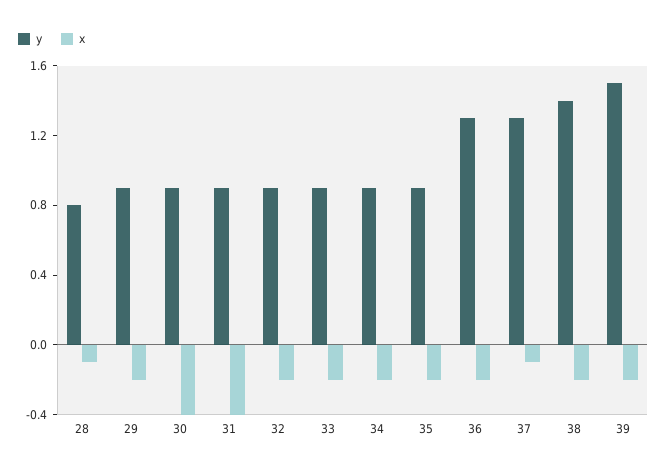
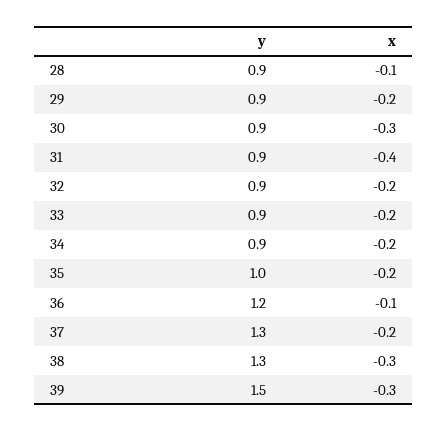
y, 28: 0.8 -> 0.9
x, 30: -0.4 -> -0.3
y, 35: 0.9 -> 1
y, 36: 1.3 -> 1.2
x, 36: -0.2 -> -0.1
x, 37: -0.1 -> -0.2
y, 38: 1.4 -> 1.3
x, 38: -0.2 -> -0.3
x, 39: -0.2 -> -0.3

